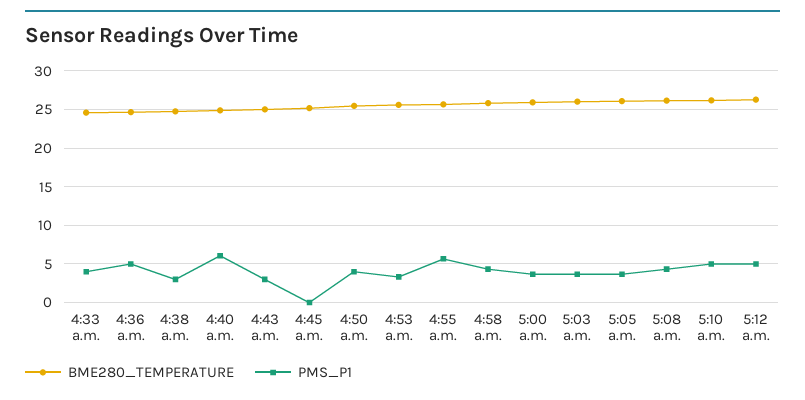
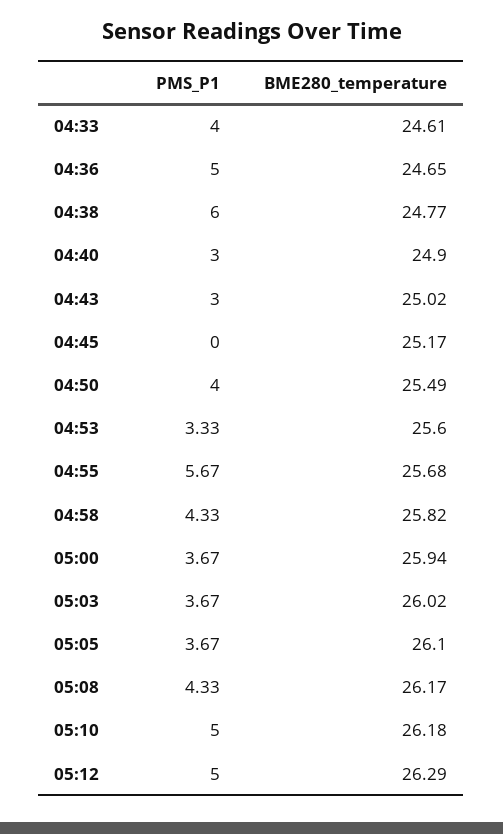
PMS_P1, 4:38 a.m.: 3 -> 6
PMS_P1, 4:40 a.m.: 6 -> 3

